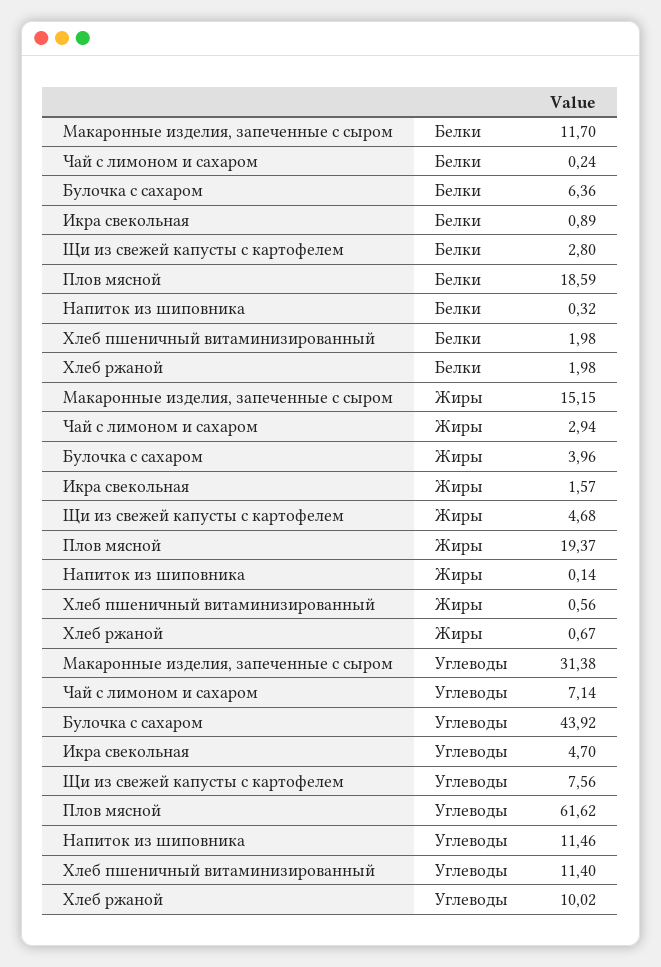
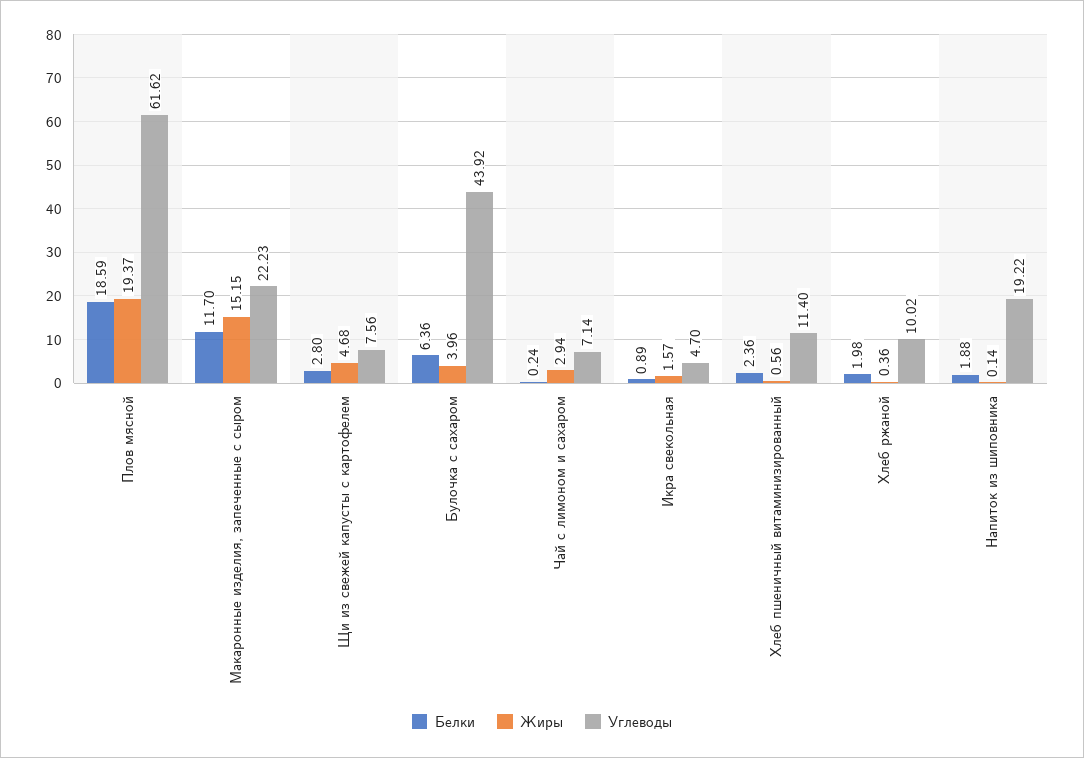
Белки, Напиток из шиповника: 0.32 -> 1.88
Белки, Хлеб пшеничный витаминизированный: 1.98 -> 2.36
Жиры, Хлеб ржаной: 0.67 -> 0.36
Углеводы, Макаронные изделия, запеченные с сыром: 31.38 -> 22.23
Углеводы, Напиток из шиповника: 11.46 -> 19.22

